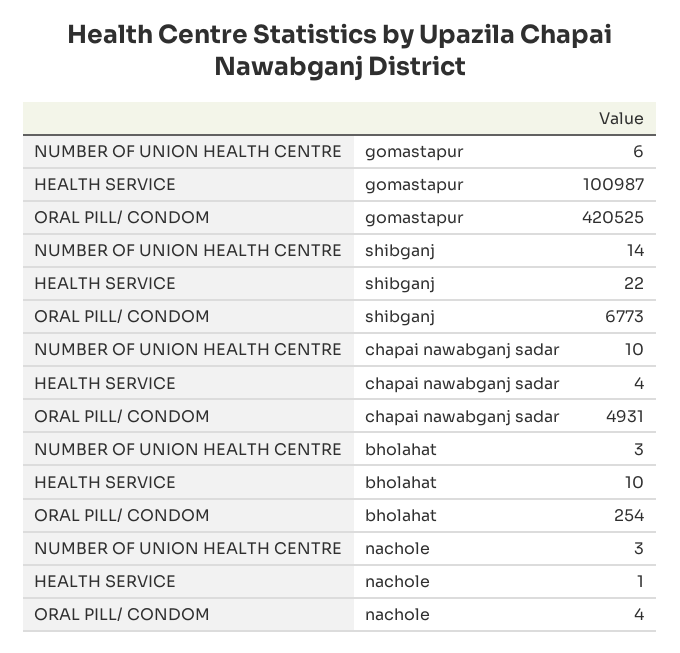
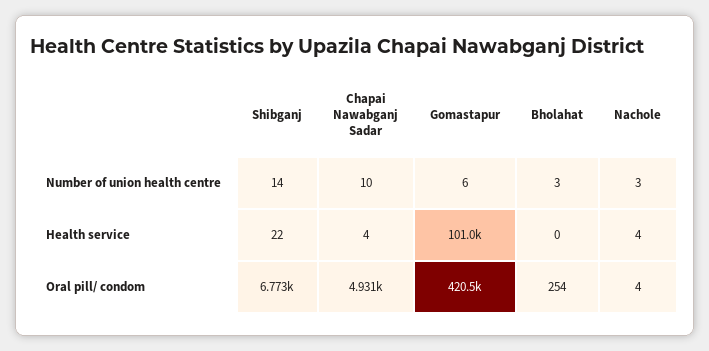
HEALTH SERVICE, bholahat: 10 -> 0
HEALTH SERVICE, nachole: 1 -> 4

